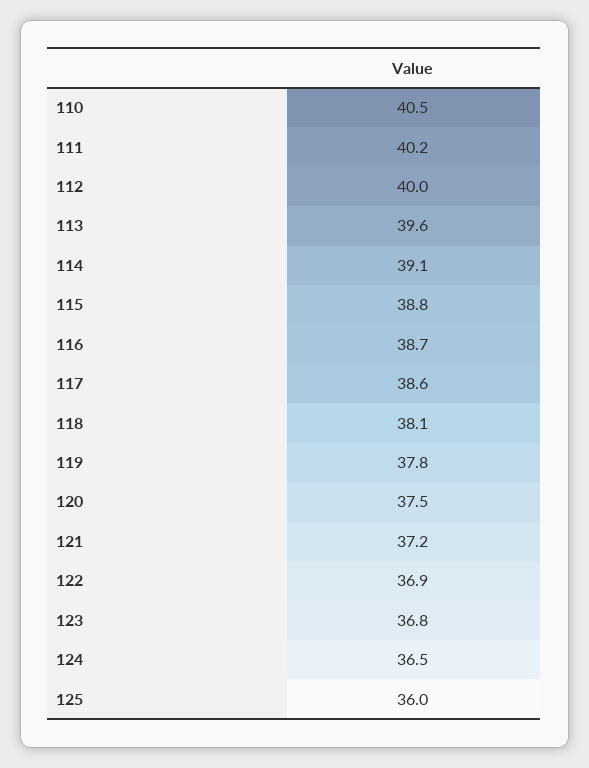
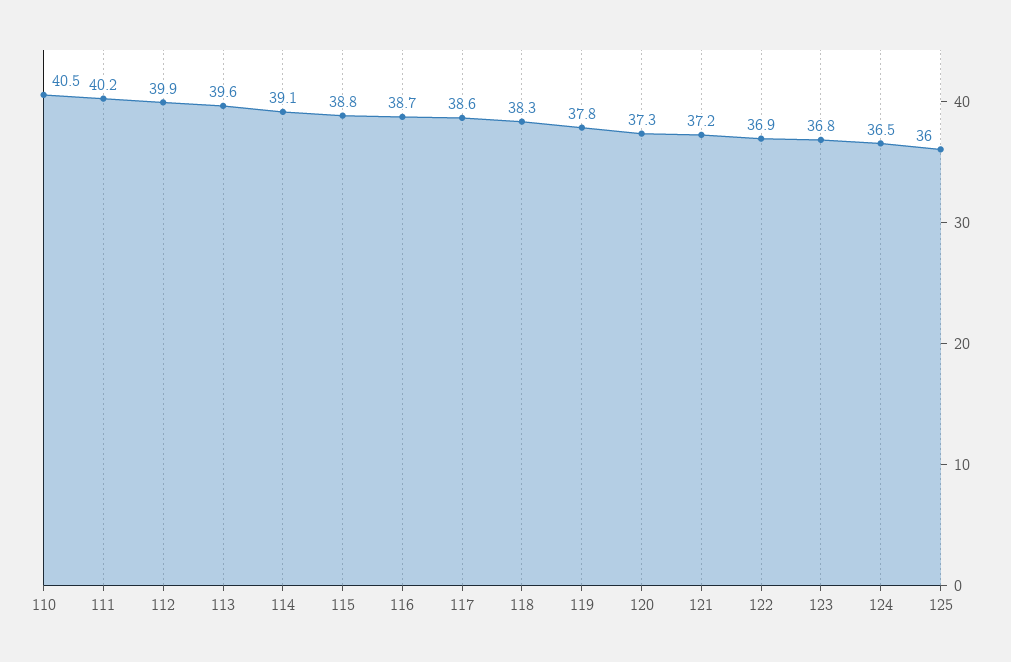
112: 40 -> 39.9
118: 38.1 -> 38.3
120: 37.5 -> 37.3

